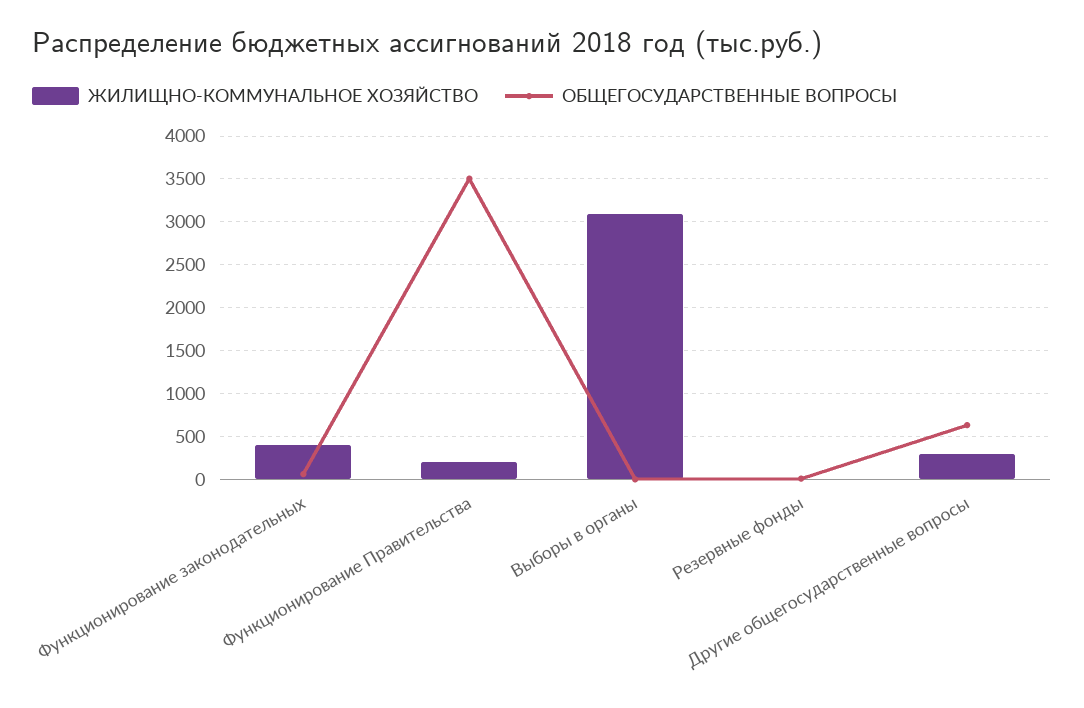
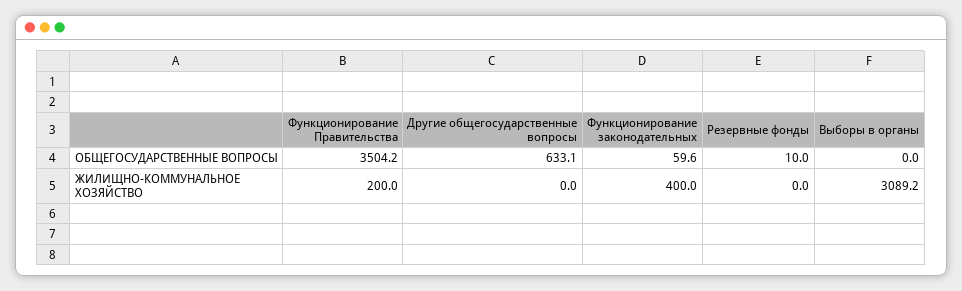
ЖИЛИЩНО-КОММУНАЛЬНОЕ ХОЗЯЙСТВО, Другие общегосударственные вопросы: 300 -> 0

